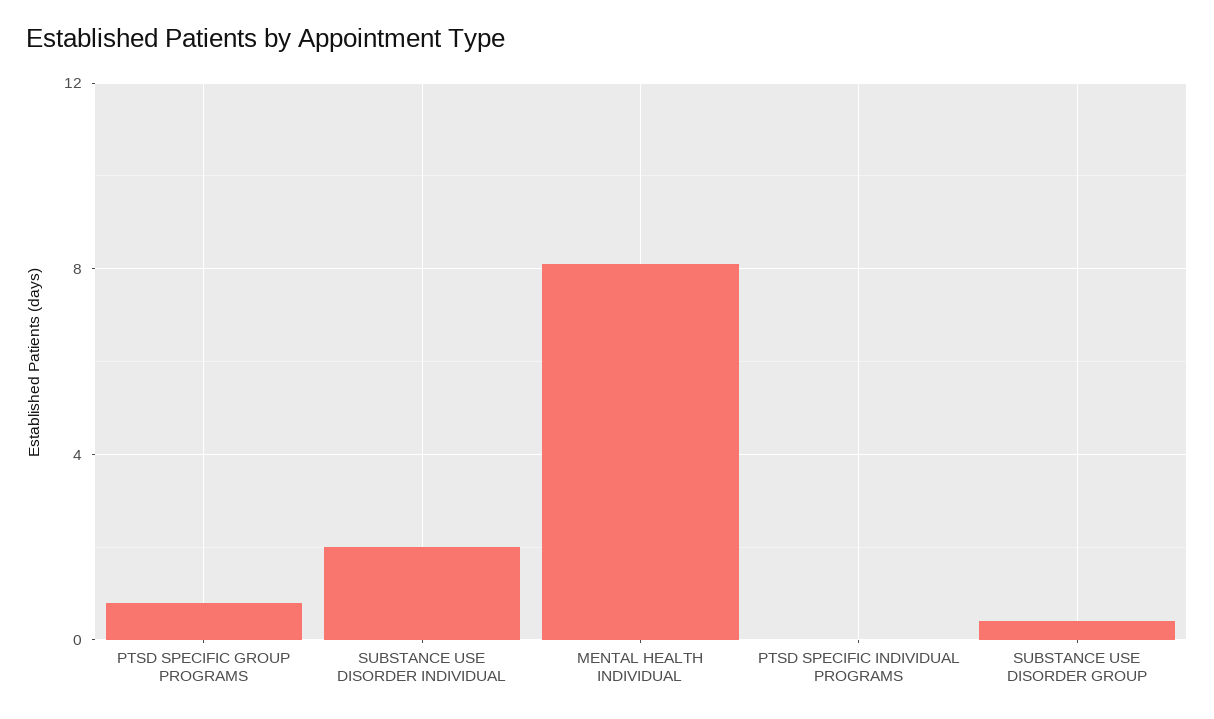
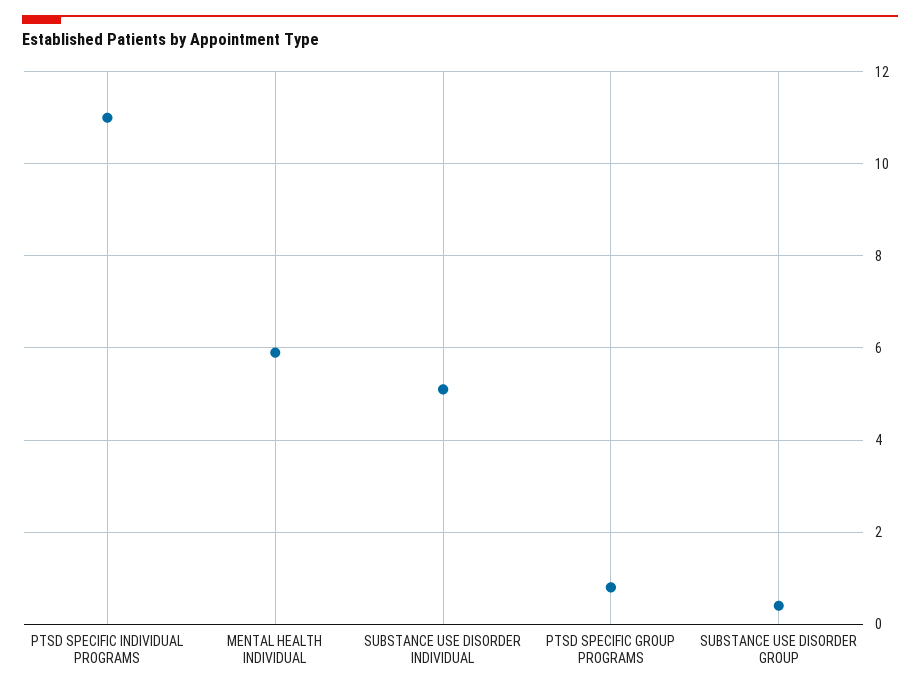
SUBSTANCE USE DISORDER INDIVIDUAL: 2 -> 5
MENTAL HEALTH INDIVIDUAL: 8 -> 6
PTSD SPECIFIC INDIVIDUAL PROGRAMS: 0 -> 11

